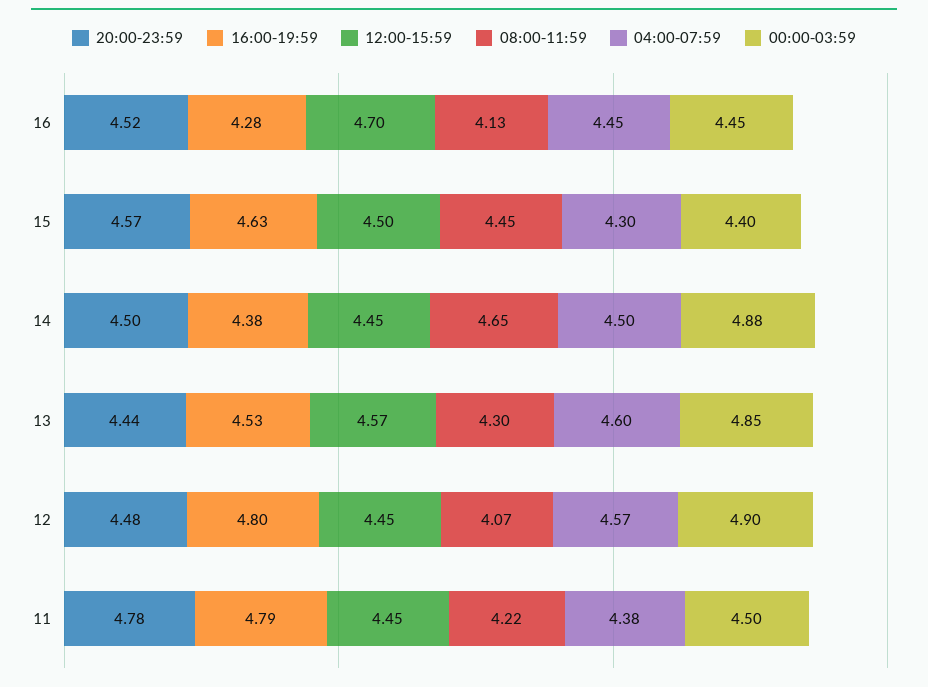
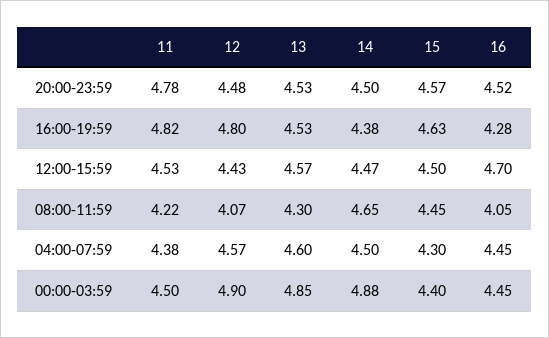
08:00-11:59, 16: 4.13 -> 4.05
12:00-15:59, 14: 4.45 -> 4.47
20:00-23:59, 13: 4.44 -> 4.53
12:00-15:59, 12: 4.45 -> 4.43
16:00-19:59, 11: 4.79 -> 4.82
12:00-15:59, 11: 4.45 -> 4.53

